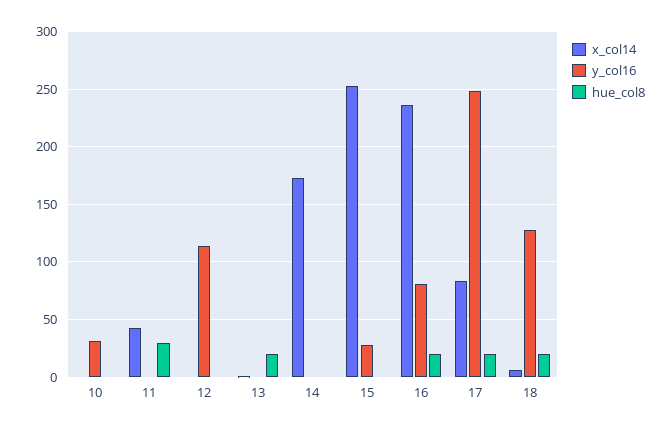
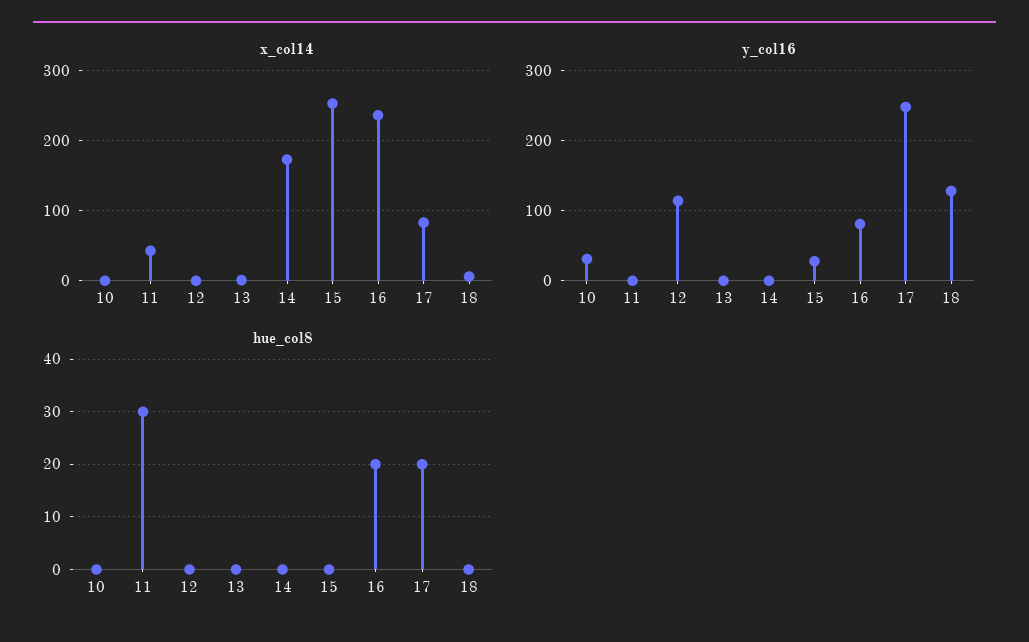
hue_col8, 13: 20 -> 0
hue_col8, 18: 20 -> 0

